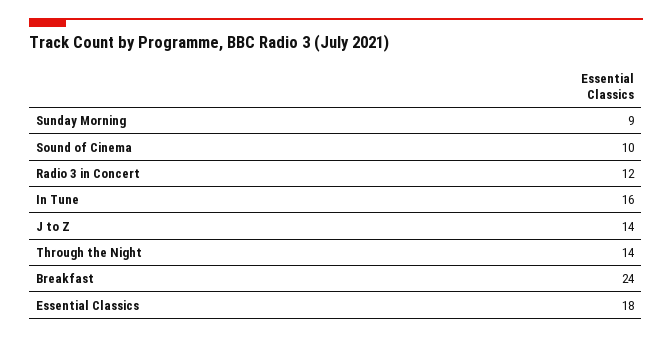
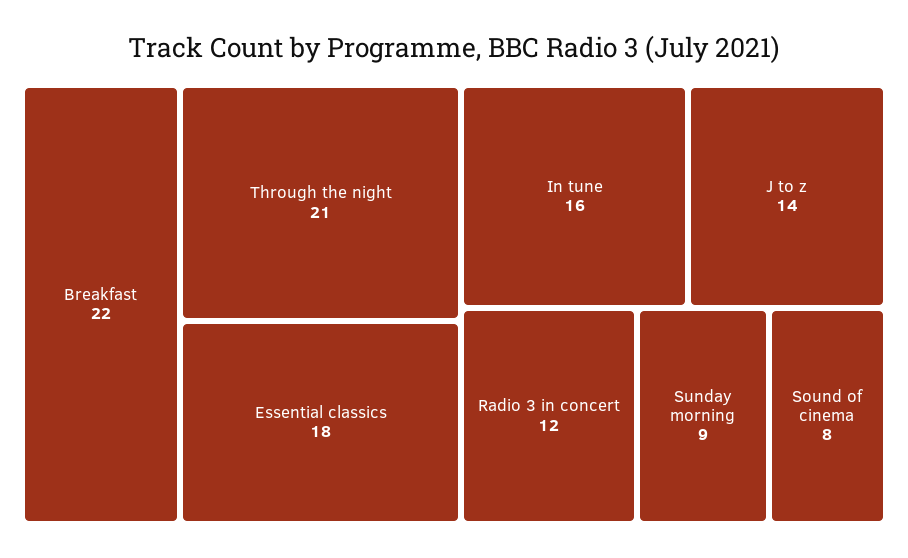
Sound of Cinema: 10 -> 8
Through the Night: 14 -> 21
Breakfast: 24 -> 22

